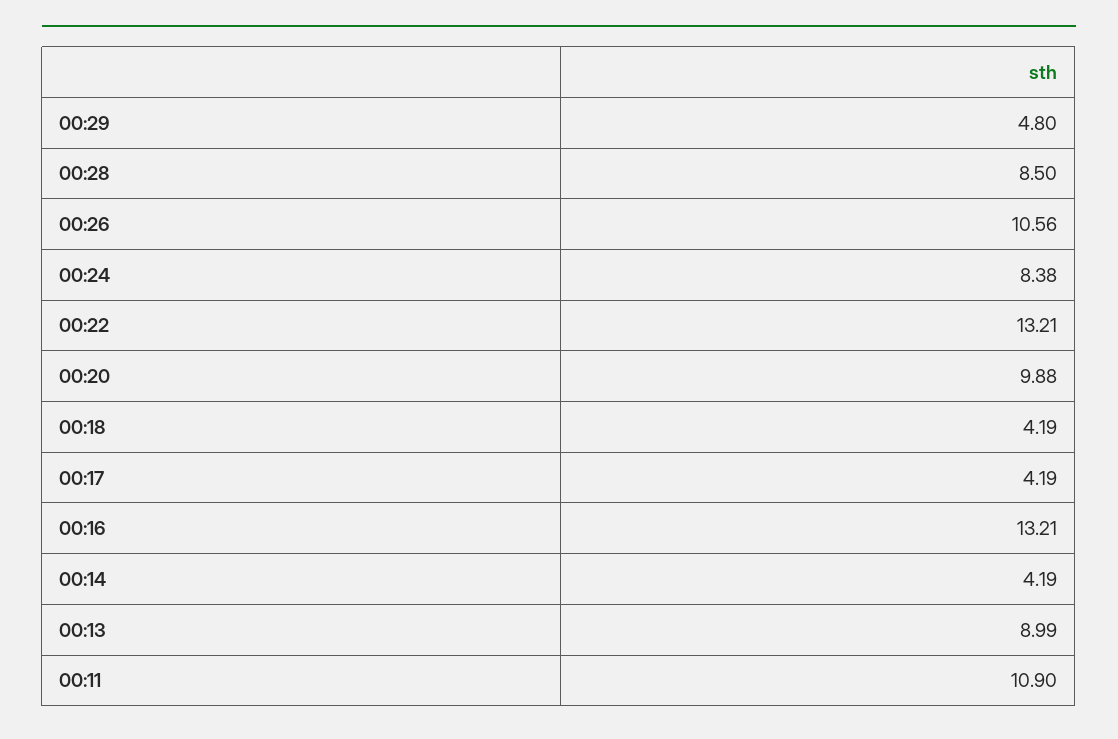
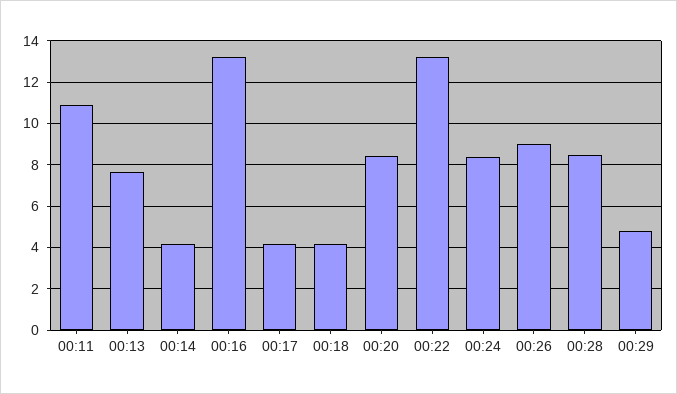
00:26: 10.56 -> 9
00:20: 9.88 -> 8.5
00:13: 8.99 -> 7.5

